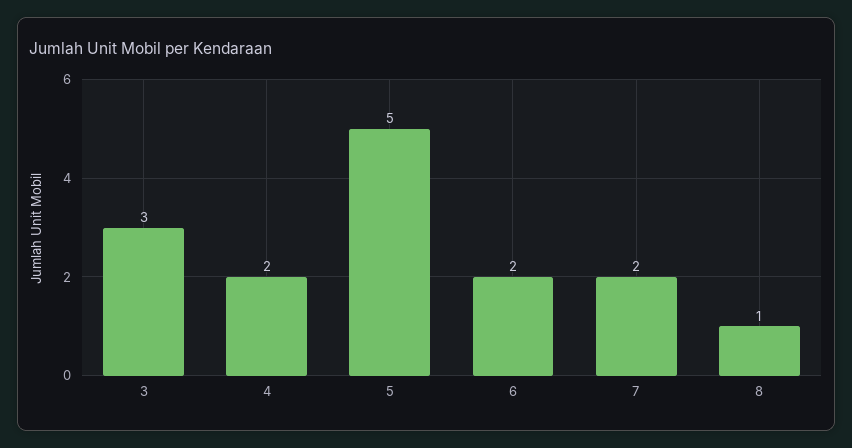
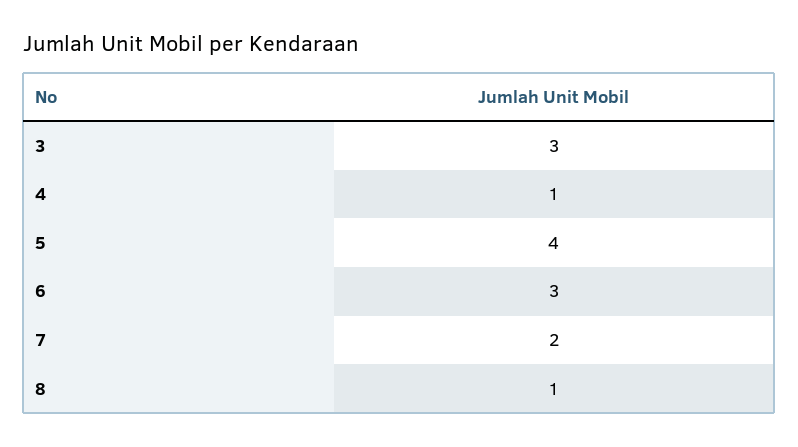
4: 2 -> 1
5: 5 -> 4
6: 2 -> 3

